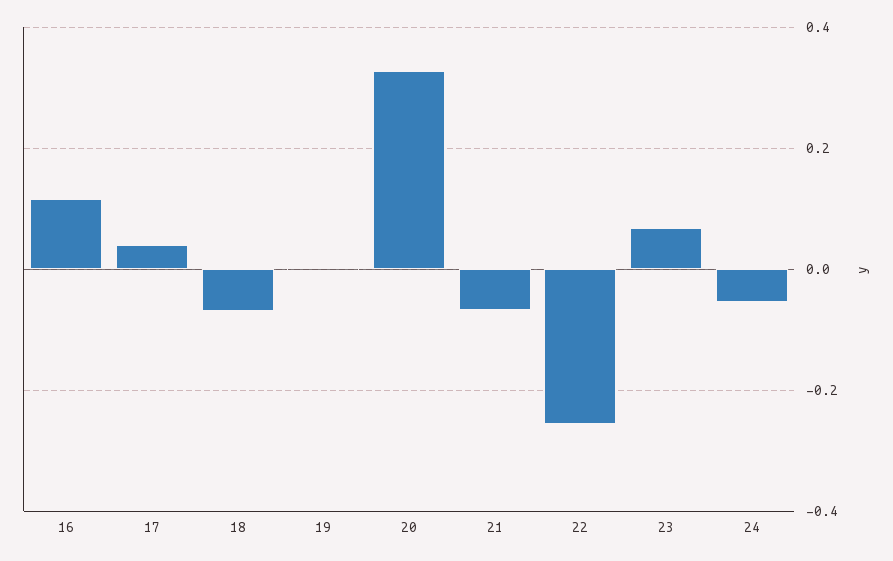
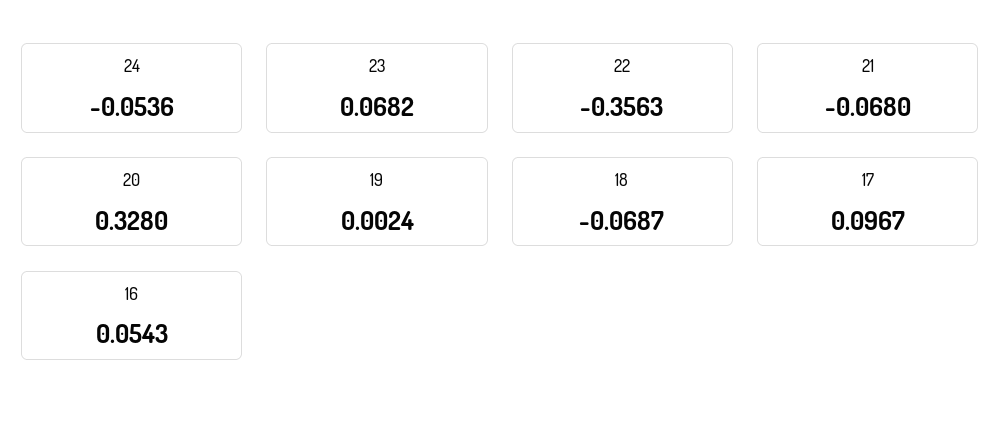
16: 0.12 -> 0.0543
17: 0.04 -> 0.0967
22: -0.26 -> -0.3563

